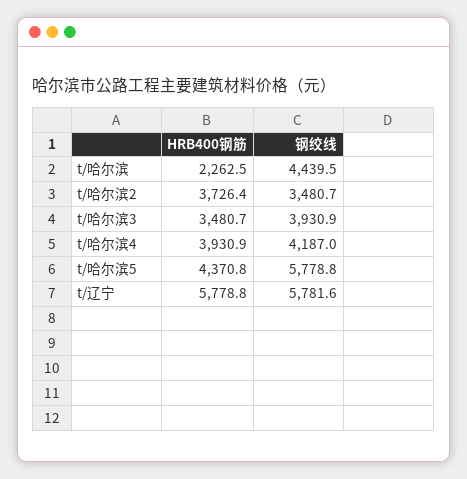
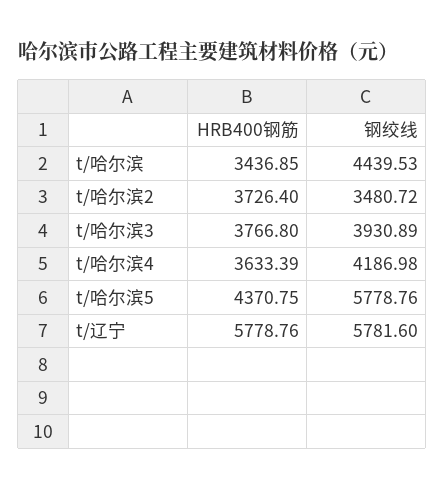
HRB400钢筋, t/哈尔滨: 2262.5 -> 3436.85
HRB400钢筋, t/哈尔滨3: 3480.7 -> 3766.8
HRB400钢筋, t/哈尔滨4: 3930.9 -> 3633.39

